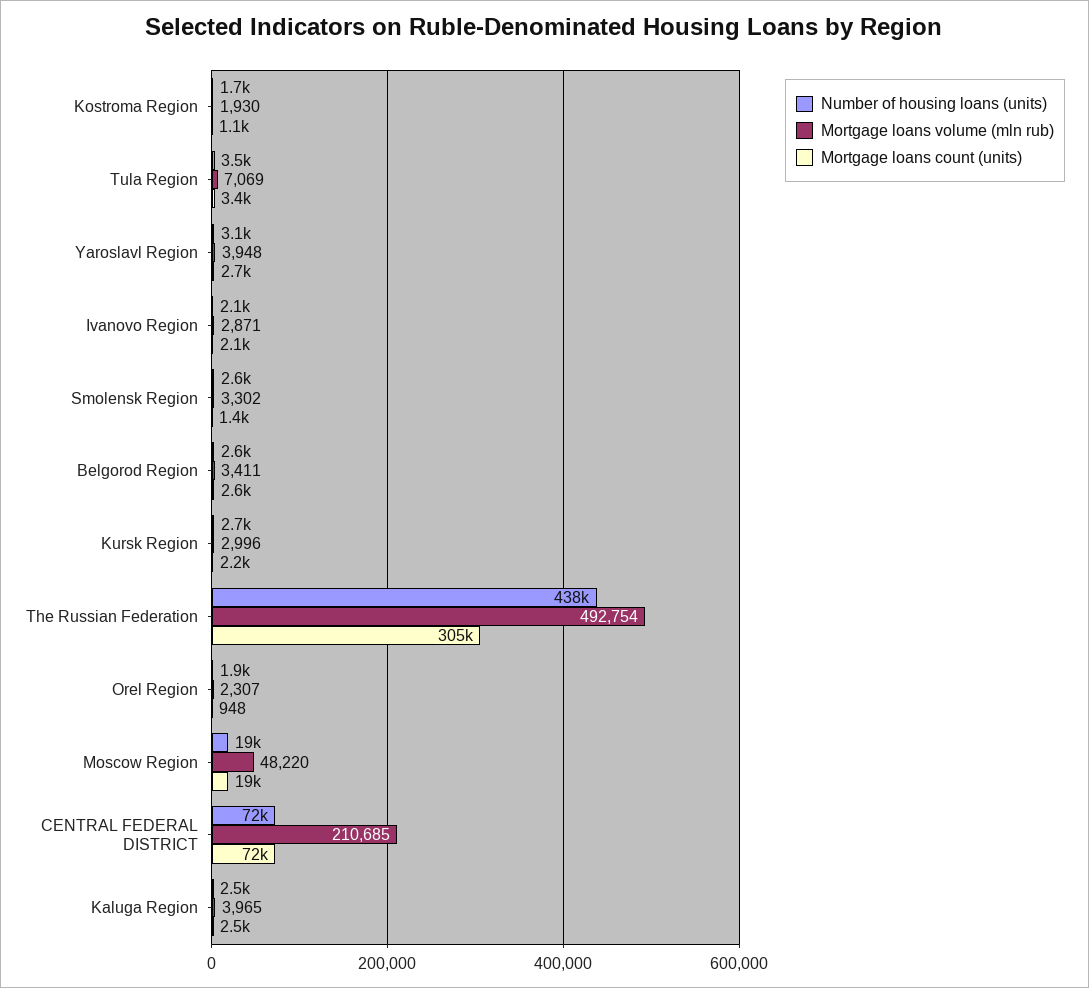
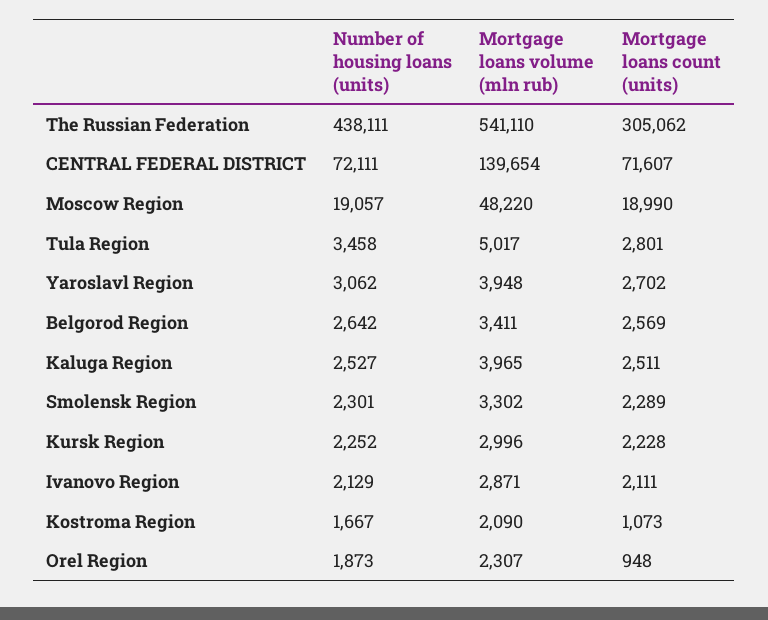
Mortgage loans volume (mln rub), Kostroma Region: 1930 -> 2090
Mortgage loans volume (mln rub), Tula Region: 7069 -> 5017
Mortgage loans count (units), Tula Region: 3400 -> 2801
Number of housing loans (units), Smolensk Region: 2600 -> 2301
Mortgage loans count (units), Smolensk Region: 1400 -> 2289
Number of housing loans (units), Kursk Region: 2700 -> 2252
Mortgage loans volume (mln rub), The Russian Federation: 492754 -> 541110
Mortgage loans volume (mln rub), CENTRAL FEDERAL DISTRICT: 210685 -> 139654

